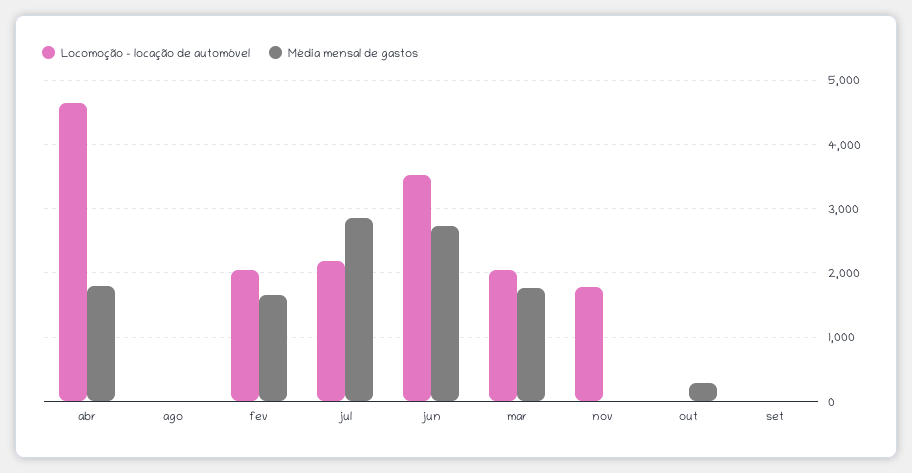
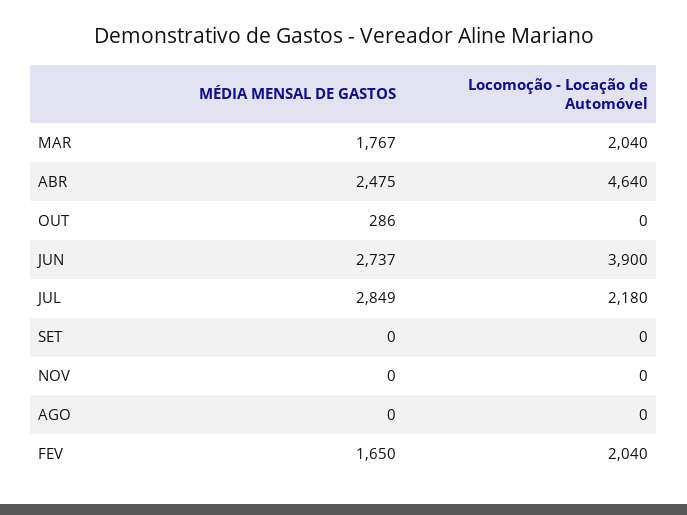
Média mensal de gastos, abr: 1800 -> 2475
Locomoção - locação de automóvel, jun: 3500 -> 3900
Locomoção - locação de automóvel, nov: 1800 -> 0

